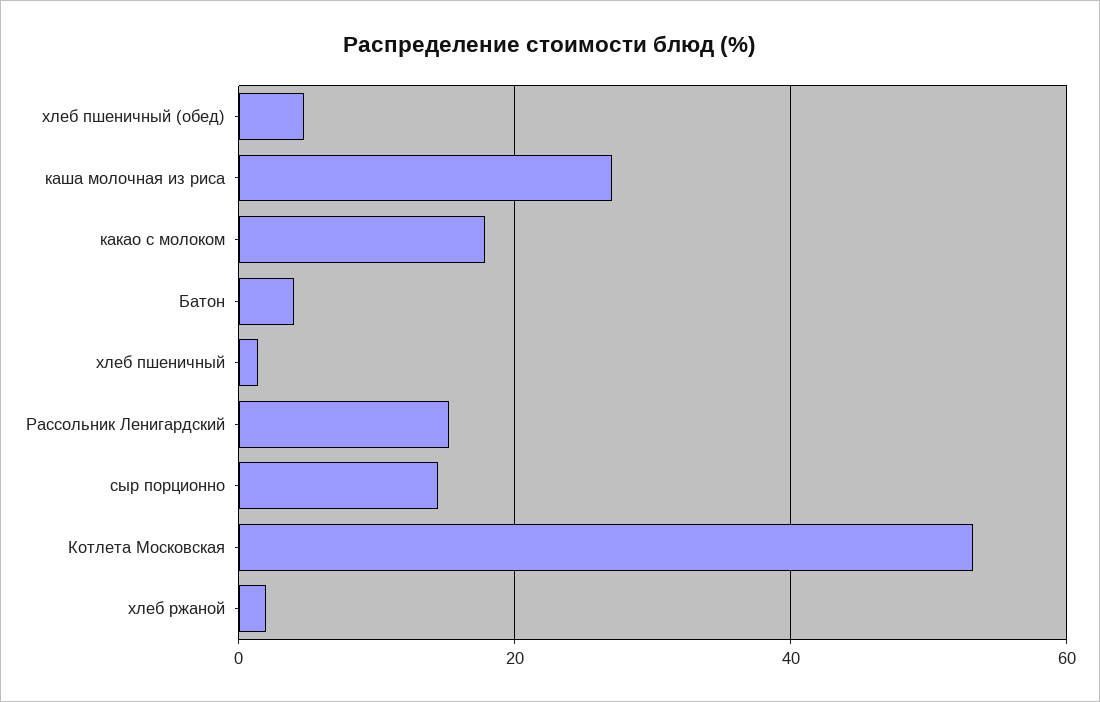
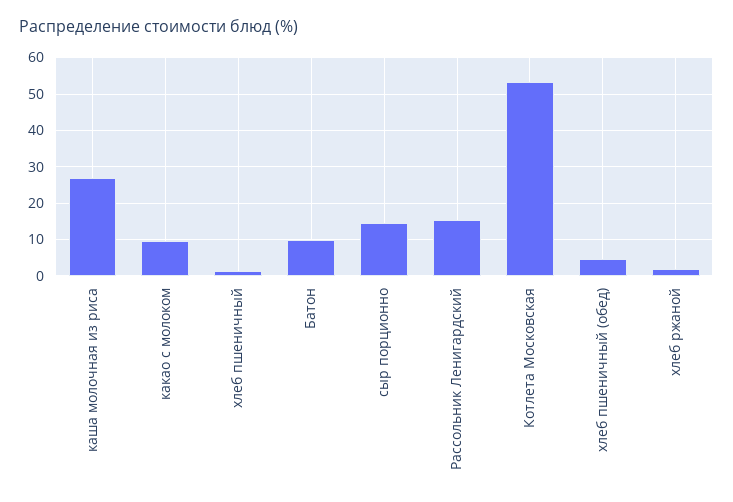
какао с молоком: 18 -> 10
Батон: 4 -> 10

